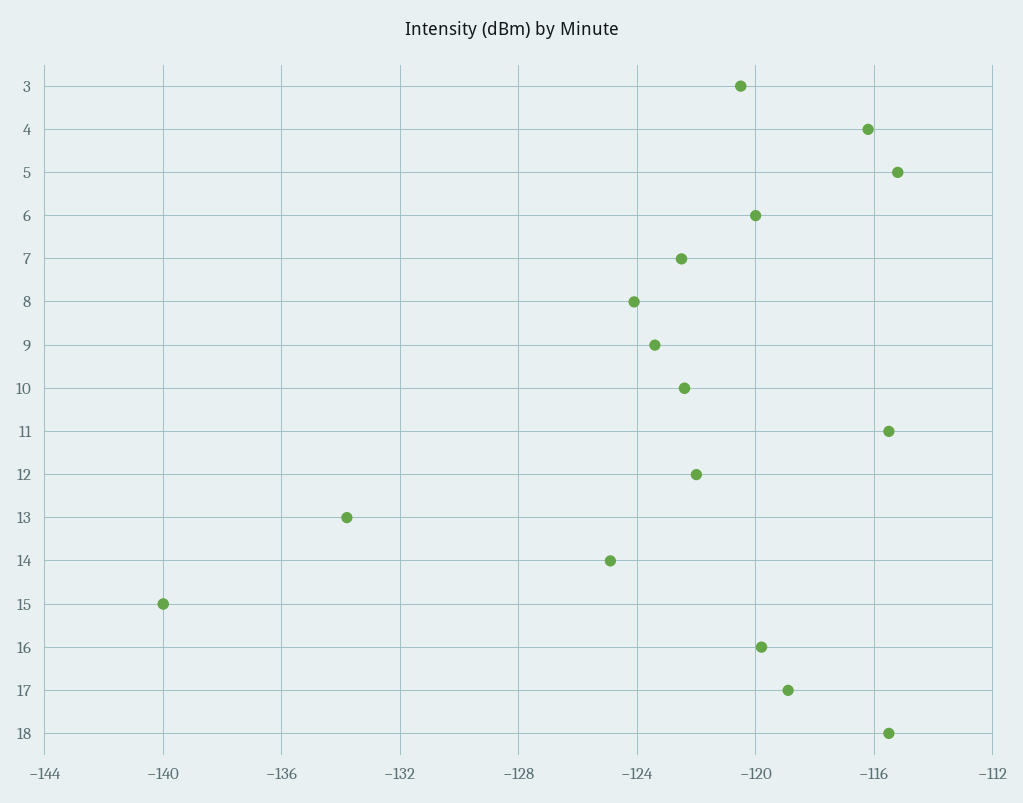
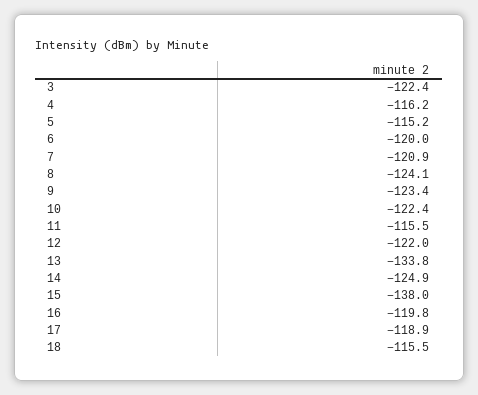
3: -120.5 -> -122.4
7: -122.5 -> -120.9
15: -140 -> -138

